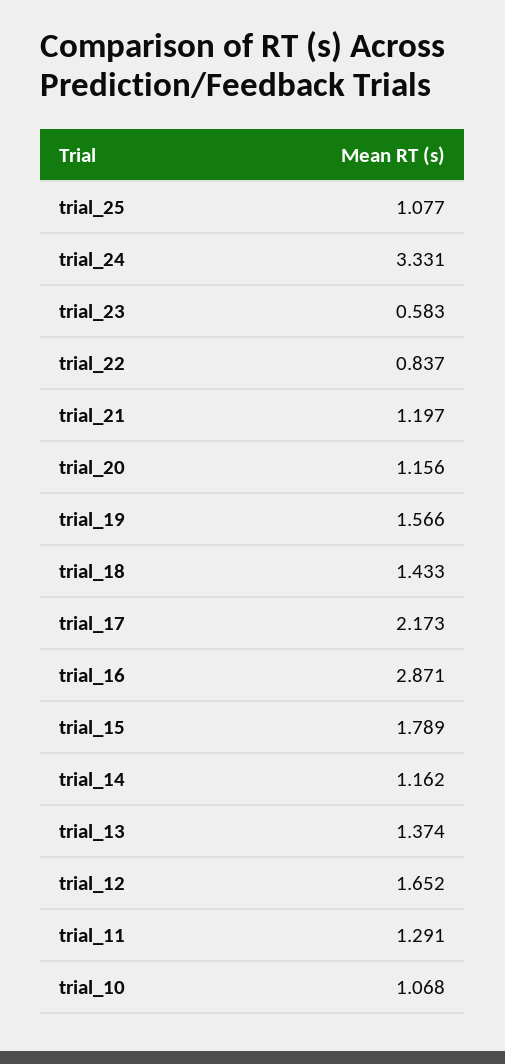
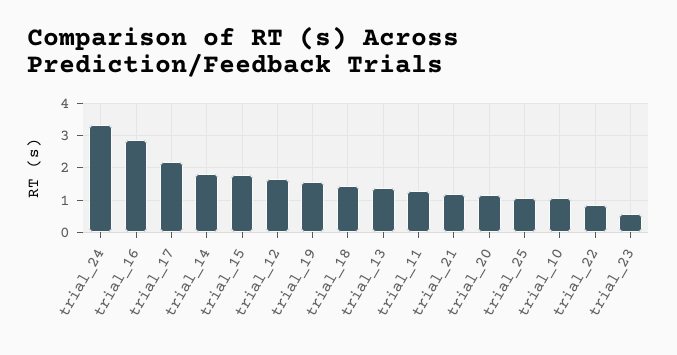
trial_14: 1.162 -> 1.8

